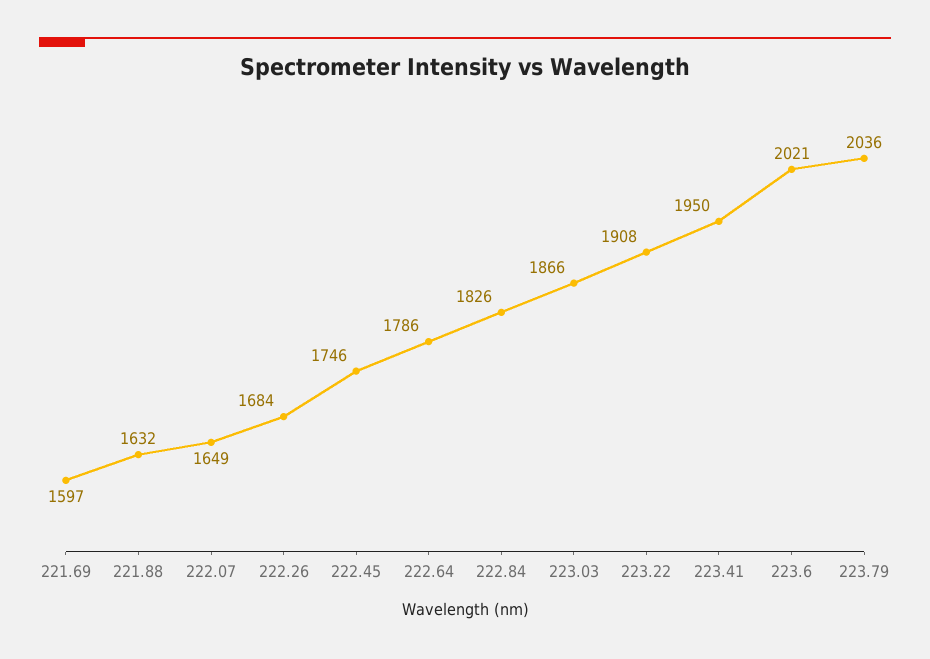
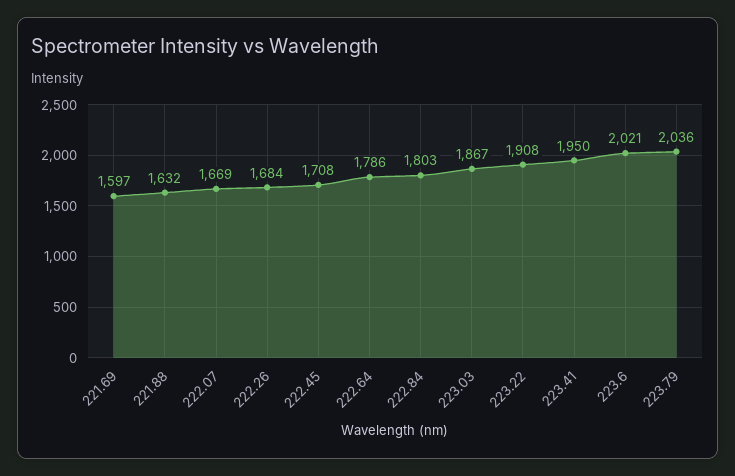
222.07: 1649 -> 1669
222.45: 1746 -> 1708
222.84: 1826 -> 1803
223.03: 1866 -> 1867

